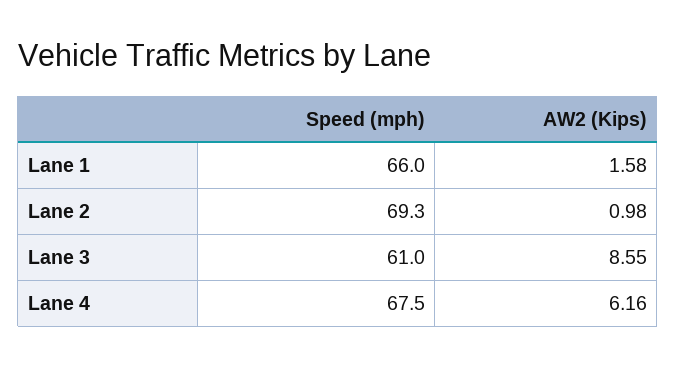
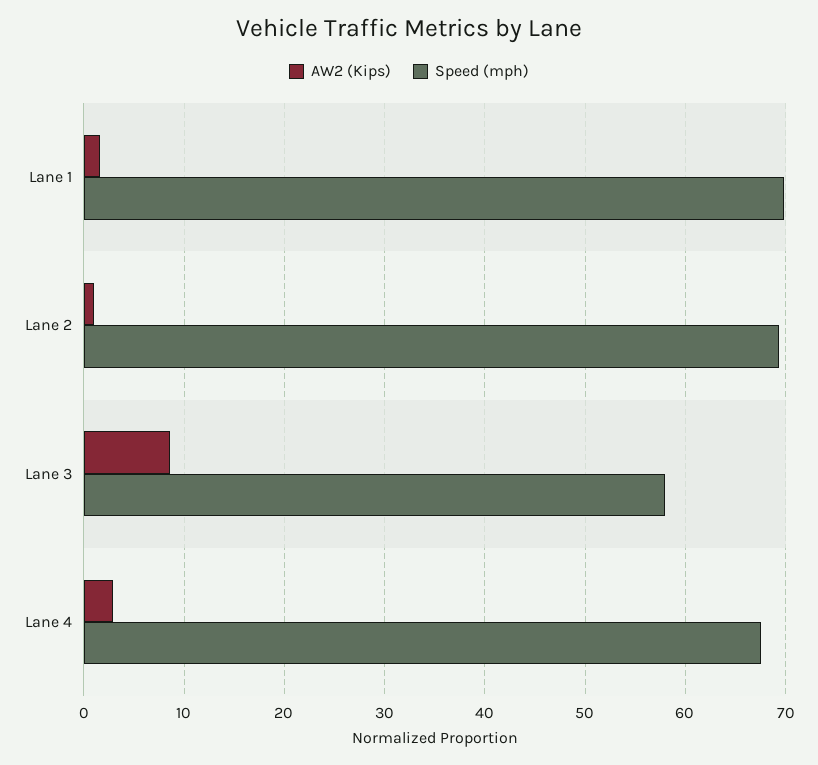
Speed (mph), Lane 1: 66 -> 70
Speed (mph), Lane 3: 61 -> 58
AW2 (Kips), Lane 4: 6.16 -> 3

